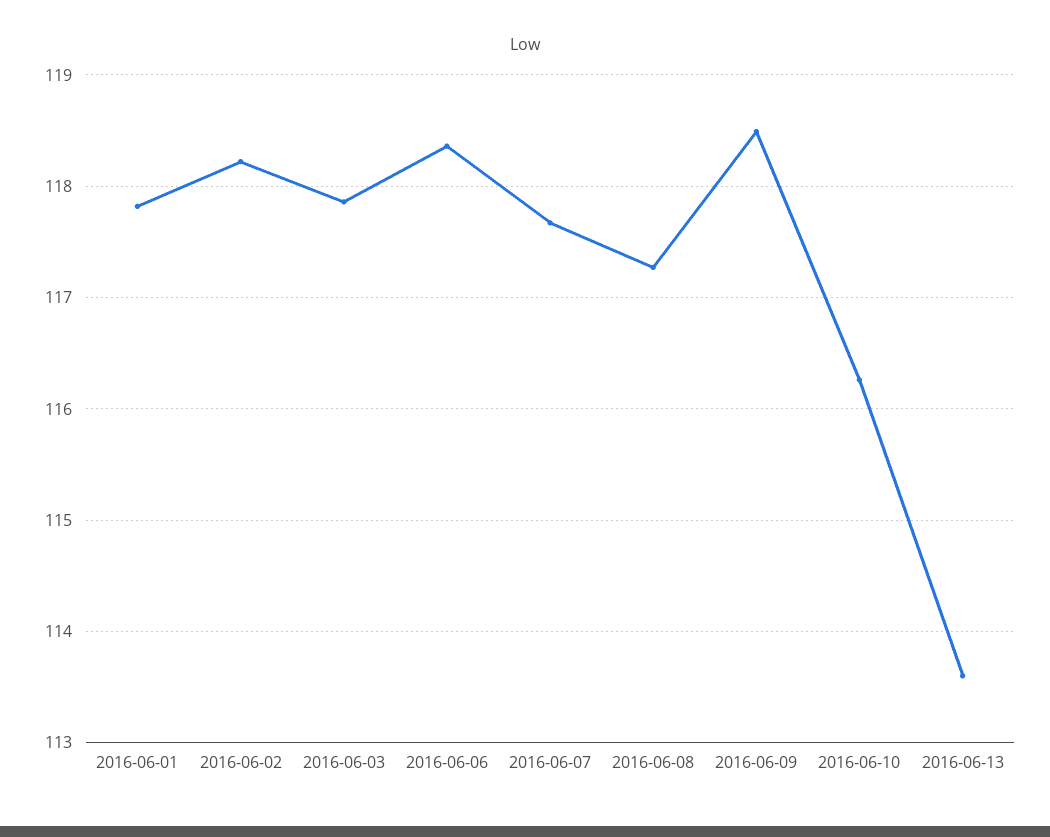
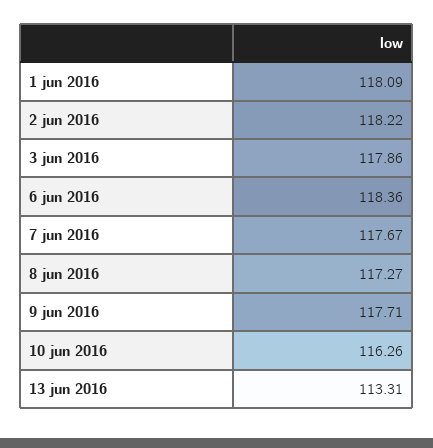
2016-06-01: 117.8 -> 118.09
2016-06-09: 118.5 -> 117.71
2016-06-13: 113.6 -> 113.31

